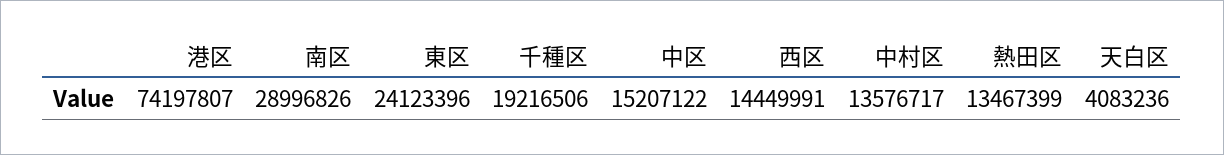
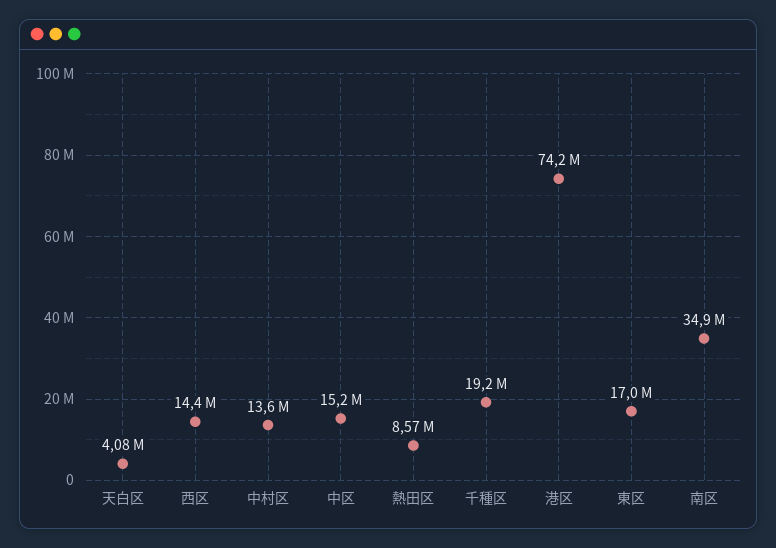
南区: 28996826 -> 34900000
東区: 24123396 -> 17000000
熱田区: 13467399 -> 8570000

